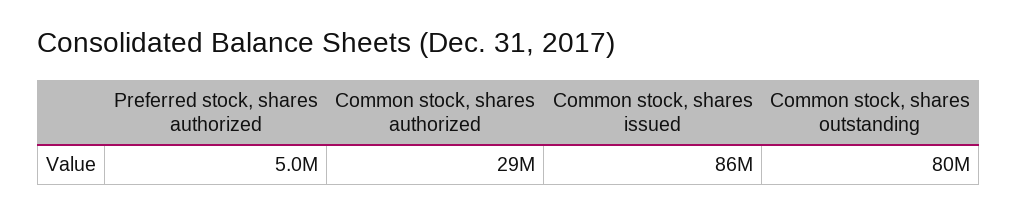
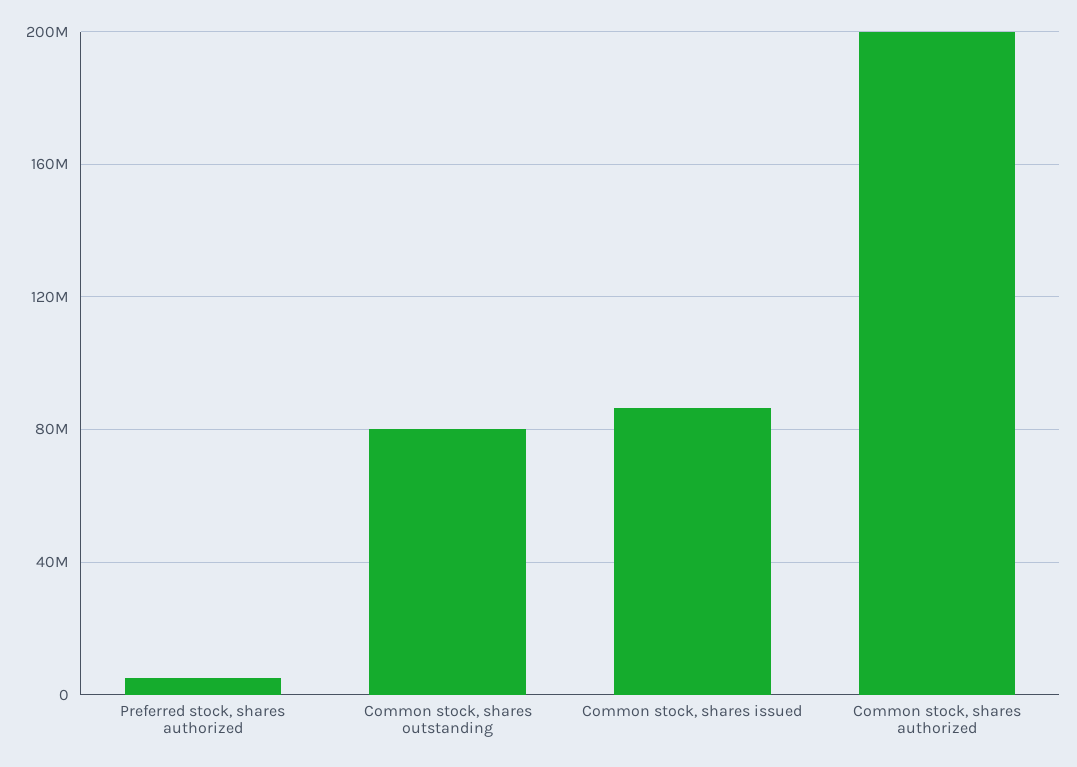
Common stock, shares authorized: 29000000 -> 200000000

